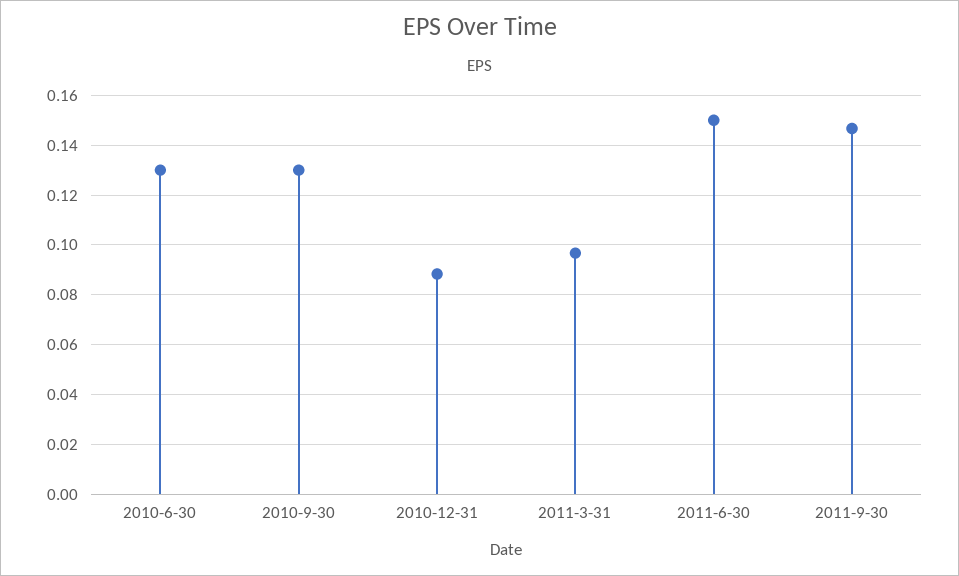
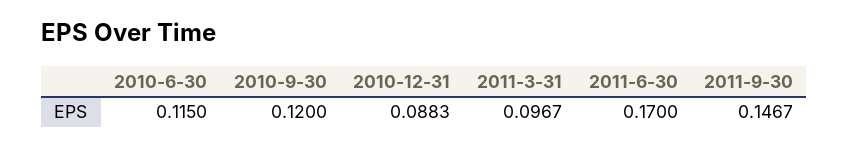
2010-6-30: 0.13 -> 0.115
2010-9-30: 0.13 -> 0.12
2011-6-30: 0.15 -> 0.17

